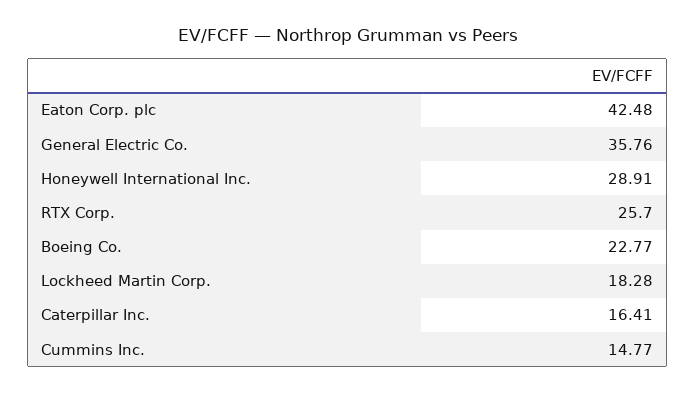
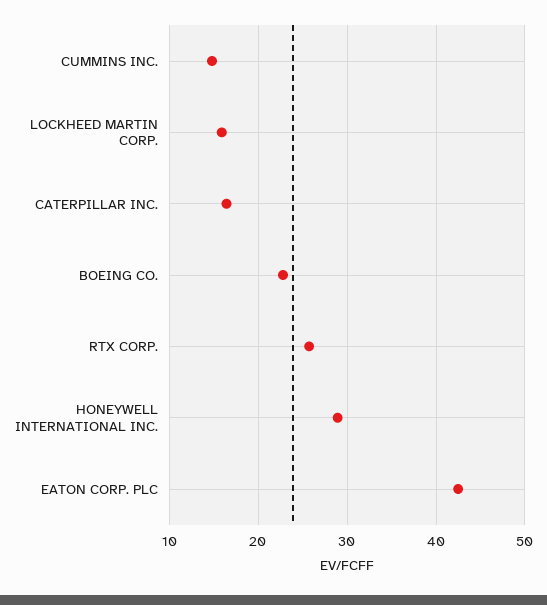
General Electric Co.: 35.76 -> none
Lockheed Martin Corp.: 18.28 -> 16

